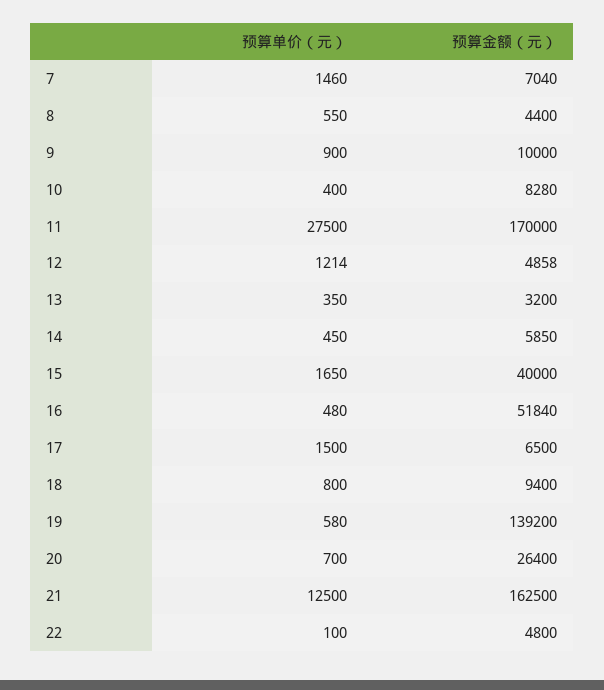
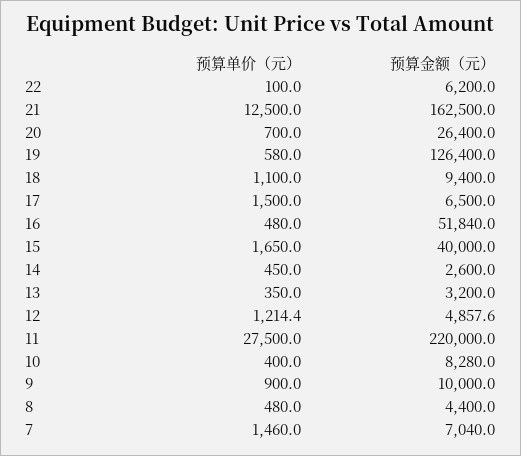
预算单价（元）, 8: 550 -> 480
预算金额（元）, 11: 170000 -> 220000
预算金额（元）, 14: 5850 -> 2600
预算单价（元）, 18: 800 -> 1100
预算金额（元）, 19: 139200 -> 126400
预算金额（元）, 22: 4800 -> 6200

